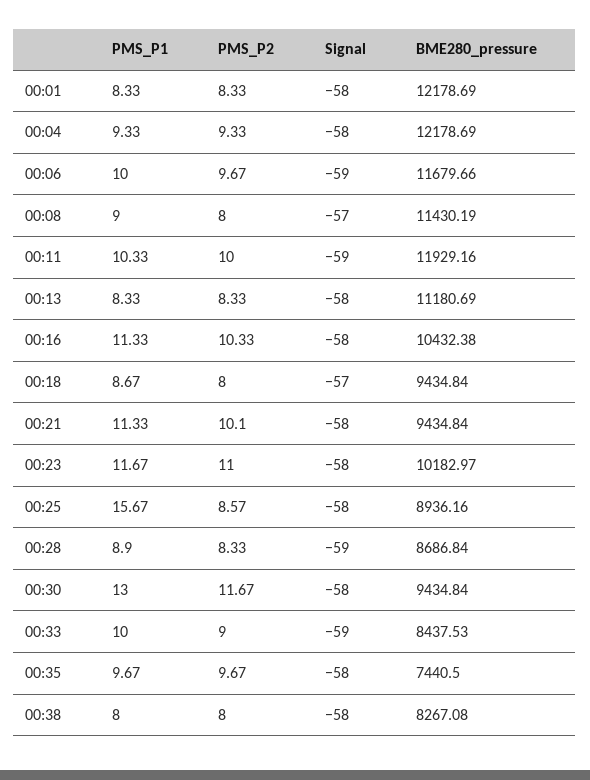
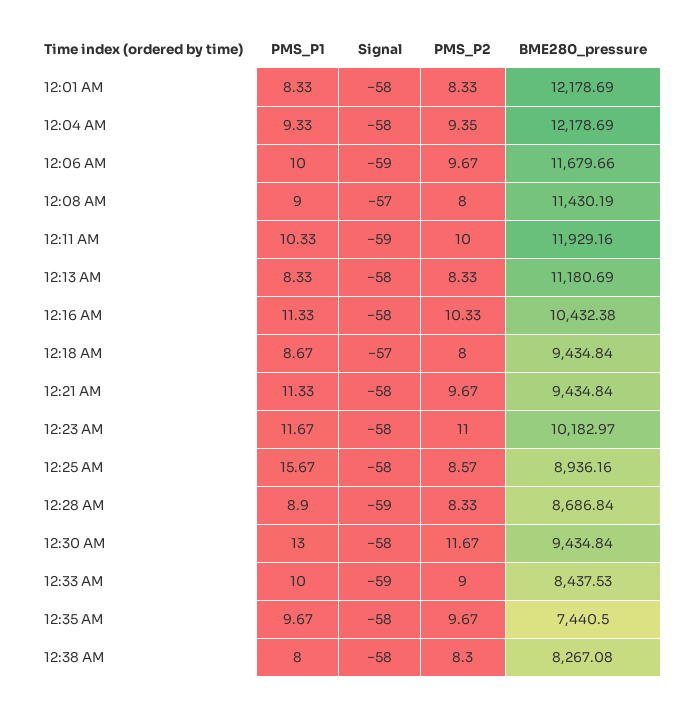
PMS_P2, 00:04: 9.33 -> 9.35
PMS_P2, 00:21: 10.1 -> 9.67
PMS_P2, 00:38: 8 -> 8.3

